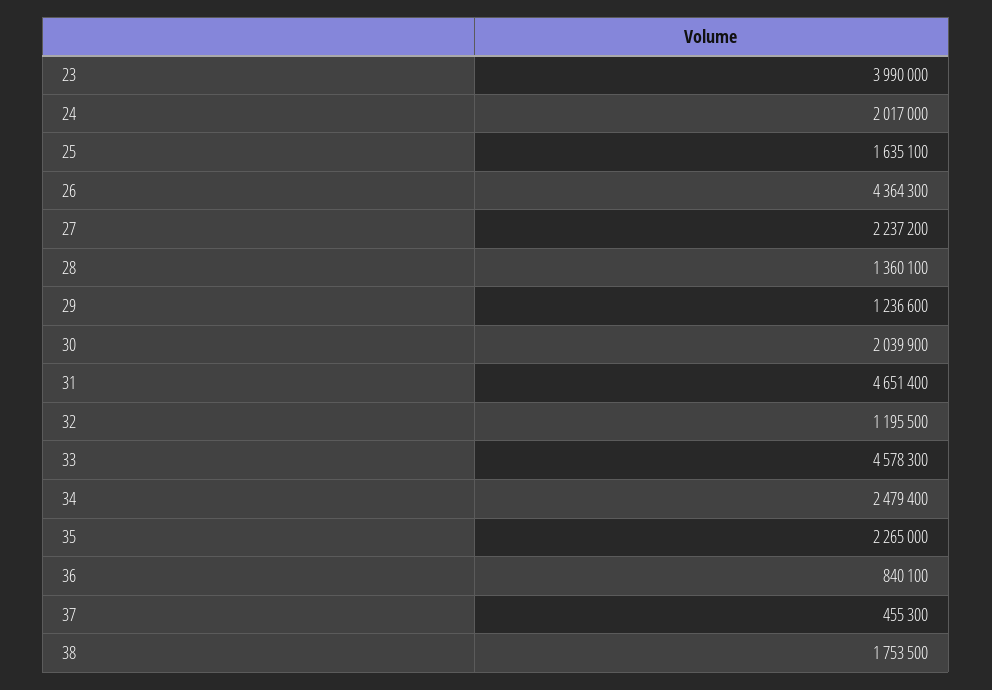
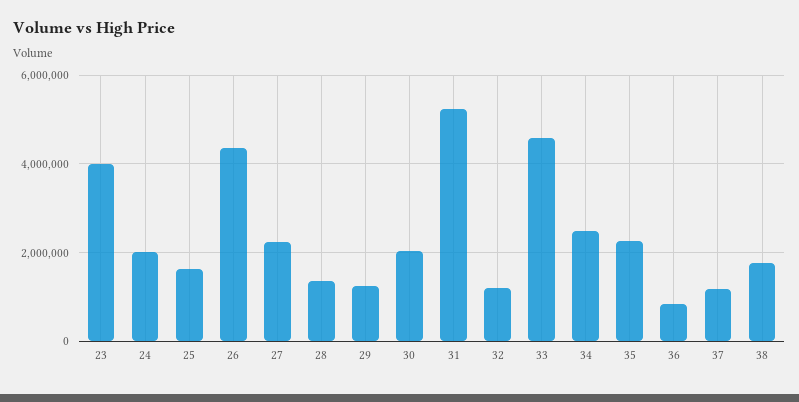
31: 4651400 -> 5200000
37: 455300 -> 1200000

